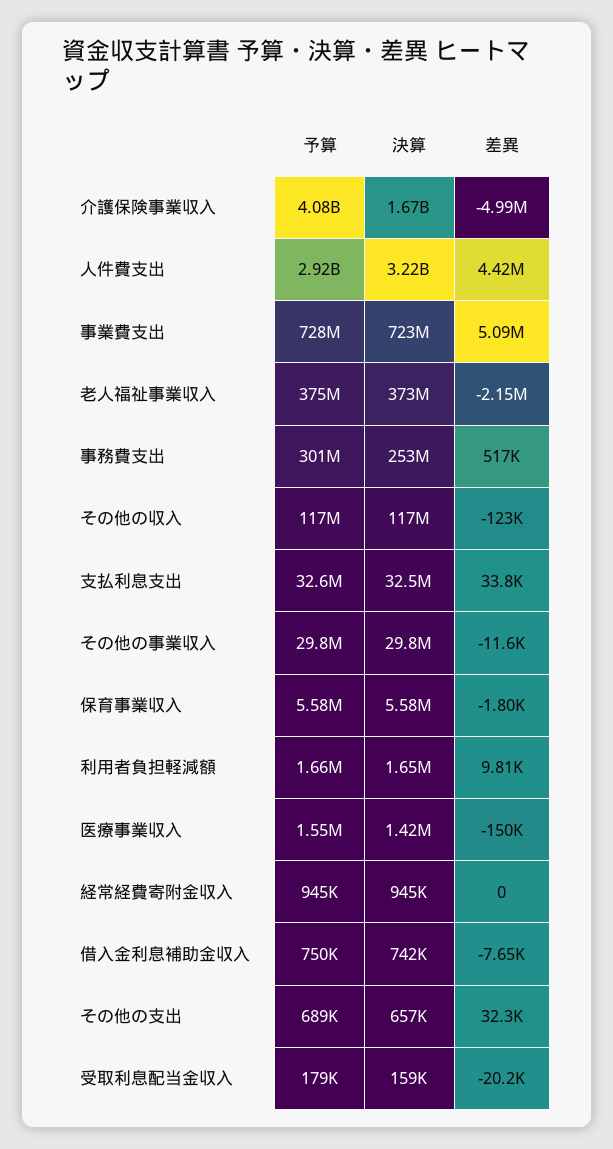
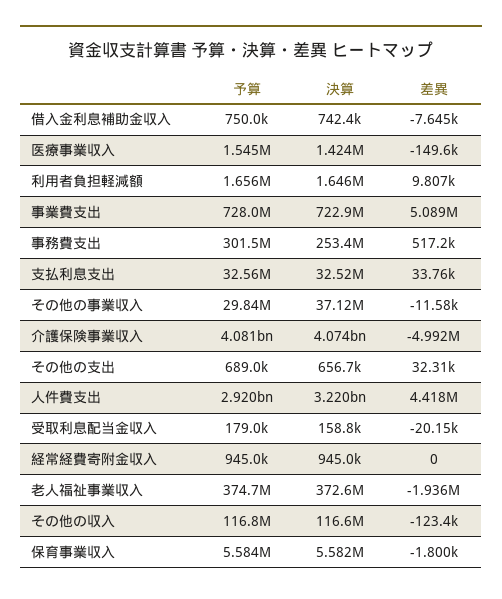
決算, 介護保険事業収入: 1670000000 -> 4074000000
差異, 老人福祉事業収入: -2150000 -> -1936000
決算, その他の事業収入: 29800000 -> 37120000

